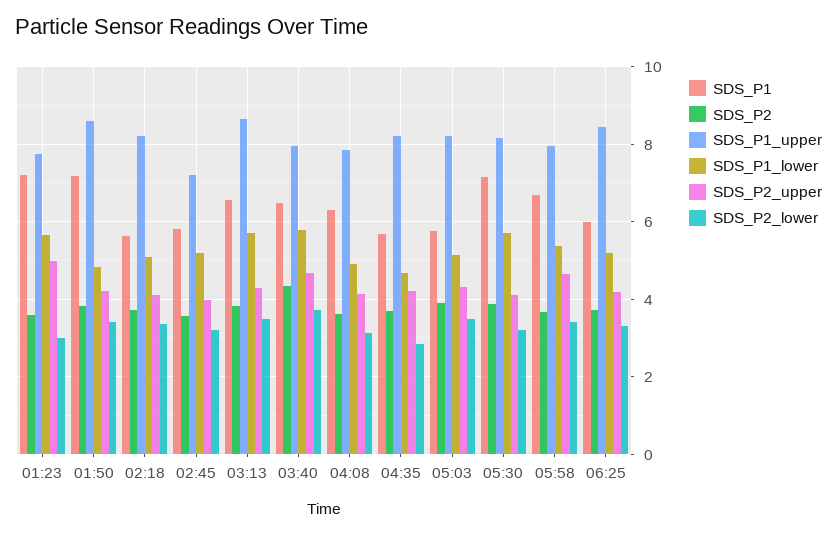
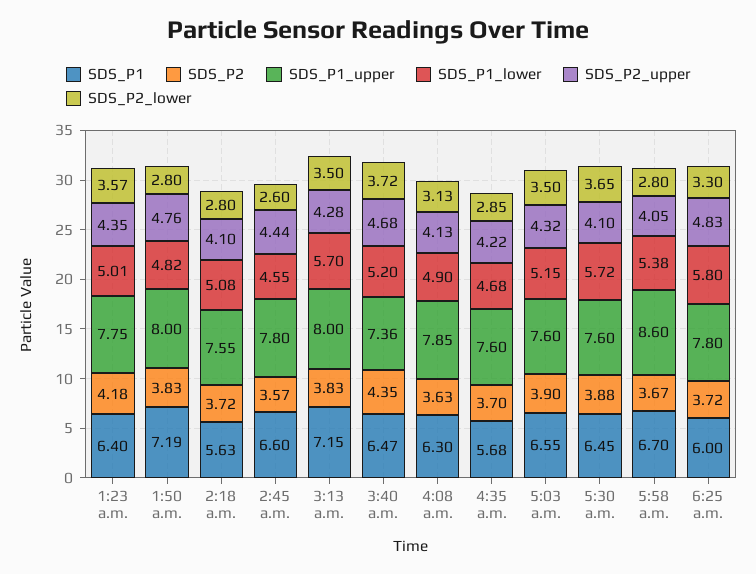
SDS_P1, 01:23: 7.2 -> 6.4
SDS_P2, 01:23: 3.6 -> 4.18
SDS_P1_lower, 01:23: 5.6 -> 5.01
SDS_P2_upper, 01:23: 5 -> 4.35
SDS_P2_lower, 01:23: 3 -> 3.57
SDS_P1_upper, 01:50: 8.6 -> 8
SDS_P2_upper, 01:50: 4.2 -> 4.76
SDS_P2_lower, 01:50: 3.4 -> 2.8
SDS_P1_upper, 02:18: 8.2 -> 7.55
SDS_P2_lower, 02:18: 3.4 -> 2.8
SDS_P1, 02:45: 5.8 -> 6.6
SDS_P1_upper, 02:45: 7.2 -> 7.8
SDS_P1_lower, 02:45: 5.2 -> 4.55
SDS_P2_upper, 02:45: 4 -> 4.44
SDS_P2_lower, 02:45: 3.2 -> 2.6
SDS_P1, 03:13: 6.6 -> 7.15
SDS_P1_upper, 03:13: 8.6 -> 8
SDS_P1_upper, 03:40: 8 -> 7.36
SDS_P1_lower, 03:40: 5.8 -> 5.2
SDS_P1_upper, 04:35: 8.2 -> 7.6
SDS_P1, 05:03: 5.8 -> 6.55
SDS_P1_upper, 05:03: 8.2 -> 7.6
SDS_P1, 05:30: 7.2 -> 6.45
SDS_P1_upper, 05:30: 8.2 -> 7.6
SDS_P2_lower, 05:30: 3.2 -> 3.65
SDS_P1_upper, 05:58: 8 -> 8.6
SDS_P2_upper, 05:58: 4.6 -> 4.05
SDS_P2_lower, 05:58: 3.4 -> 2.8
SDS_P1_upper, 06:25: 8.4 -> 7.8
SDS_P1_lower, 06:25: 5.2 -> 5.8
SDS_P2_upper, 06:25: 4.2 -> 4.83

